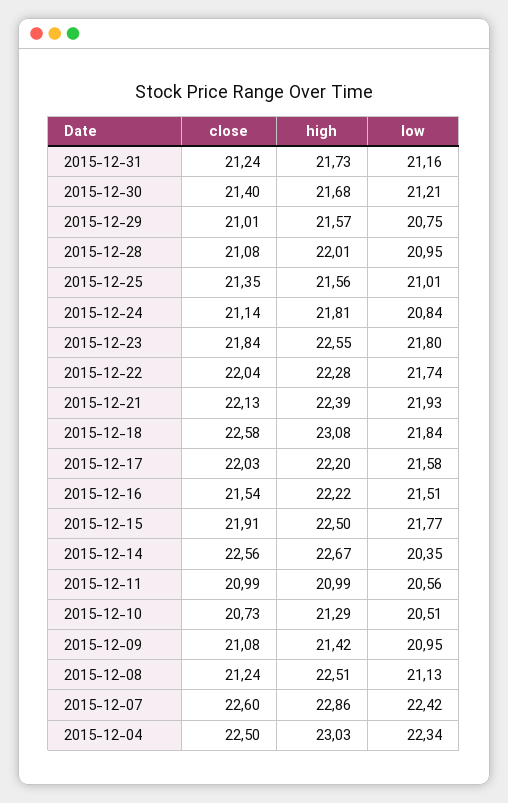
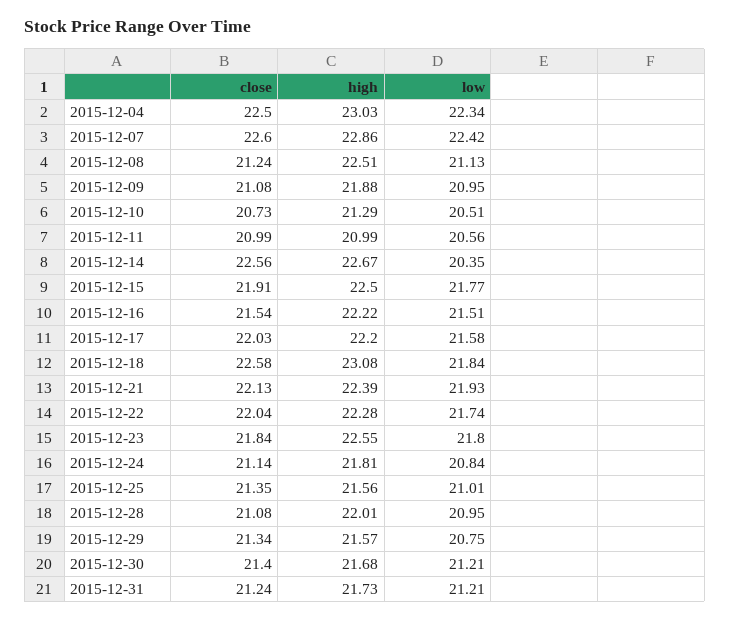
low, 2015-12-31: 21.16 -> 21.21
close, 2015-12-29: 21.01 -> 21.34
high, 2015-12-09: 21.42 -> 21.88

